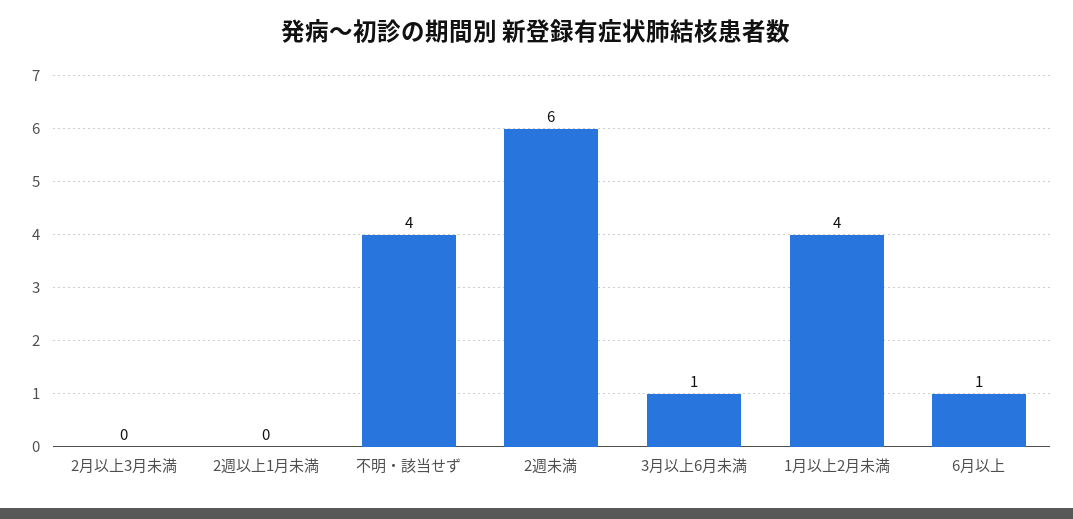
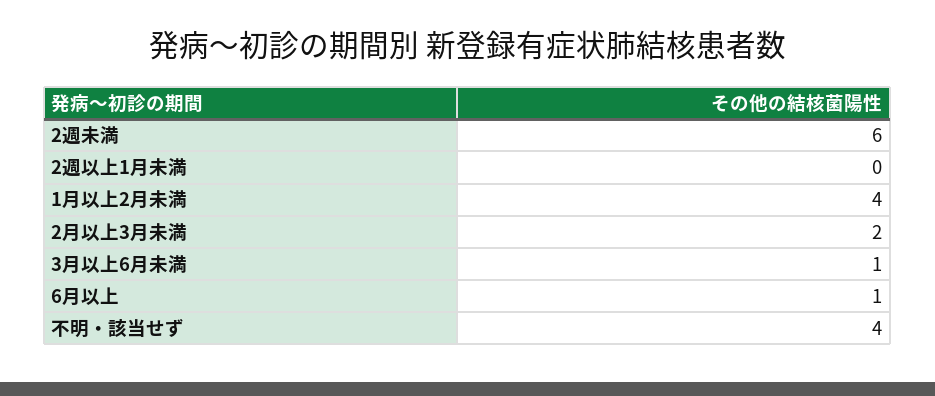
2月以上3月未満: 0 -> 2

